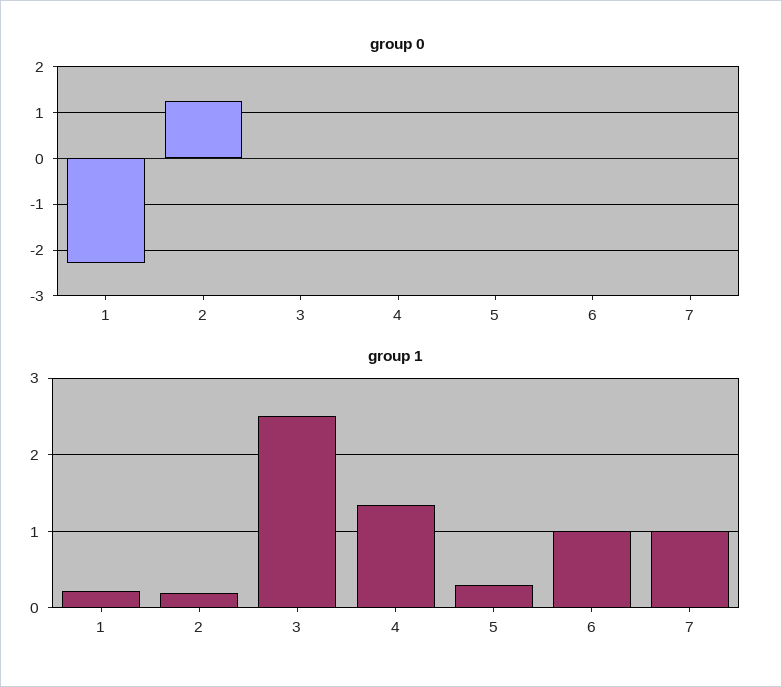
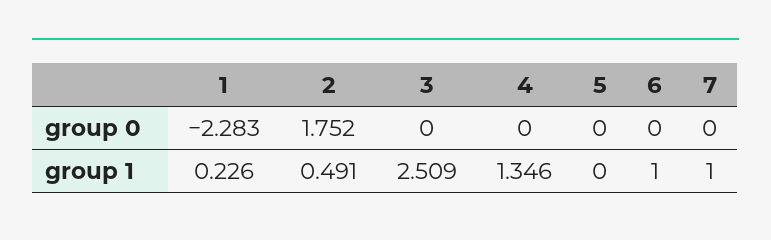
group 0, 2: 1.2 -> 1.752
group 1, 2: 0.2 -> 0.491
group 1, 5: 0.3 -> 0

